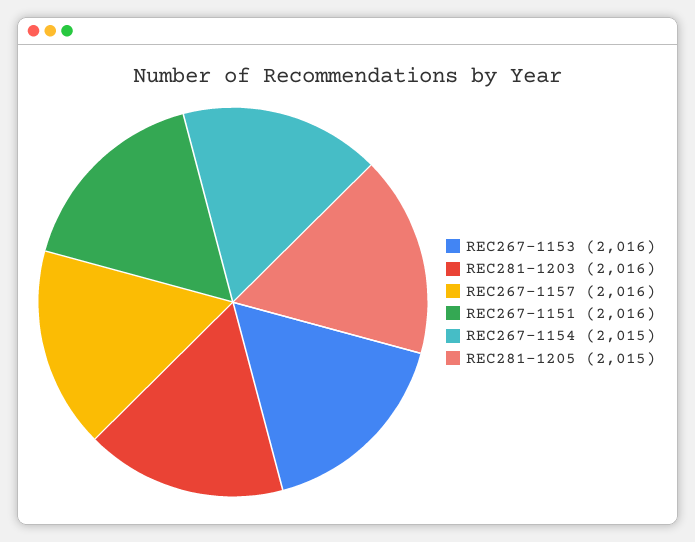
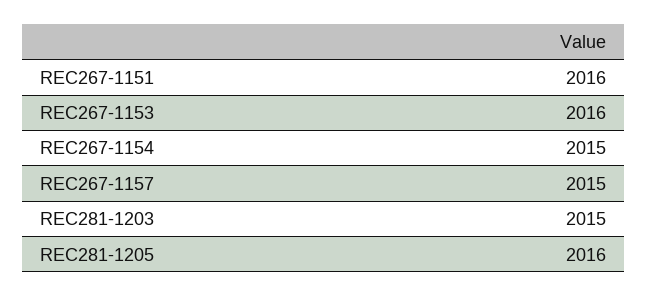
REC281-1203: 2016 -> 2015
REC267-1157: 2016 -> 2015
REC281-1205: 2015 -> 2016

